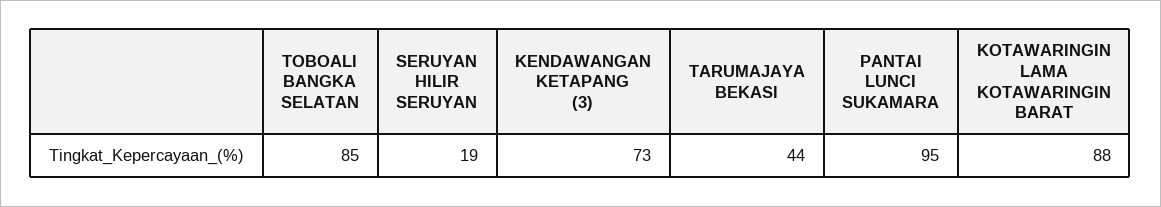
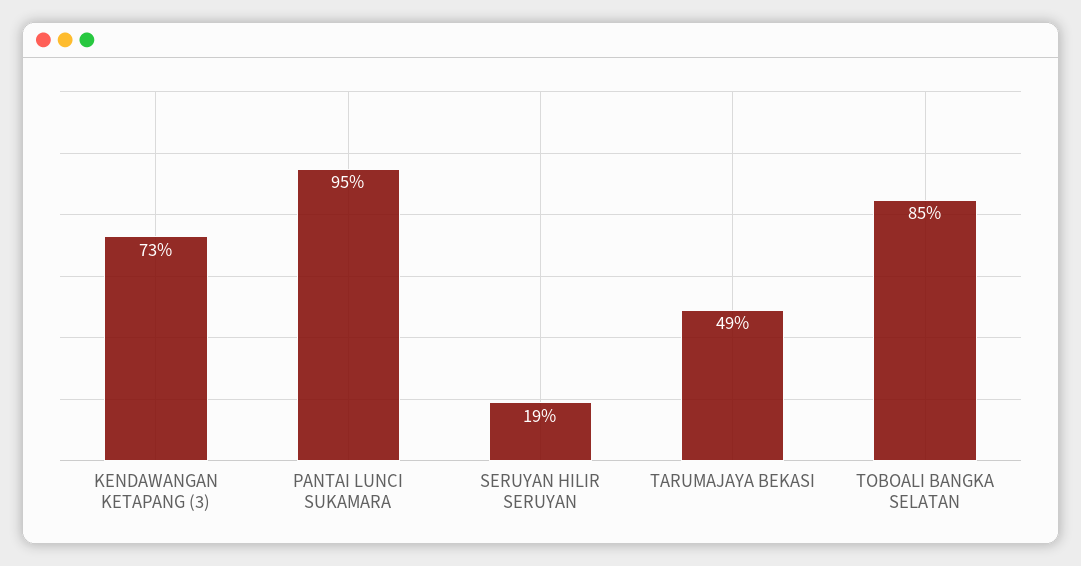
TARUMAJAYA BEKASI: 44 -> 49
KOTAWARINGIN LAMA KOTAWARINGIN BARAT: 88 -> none

